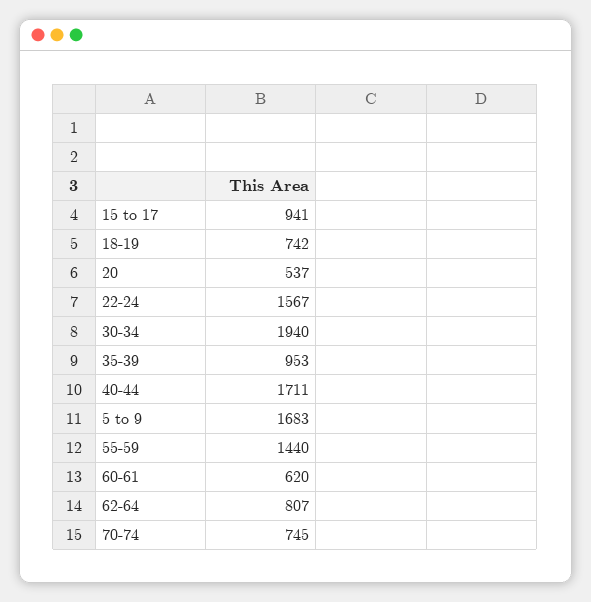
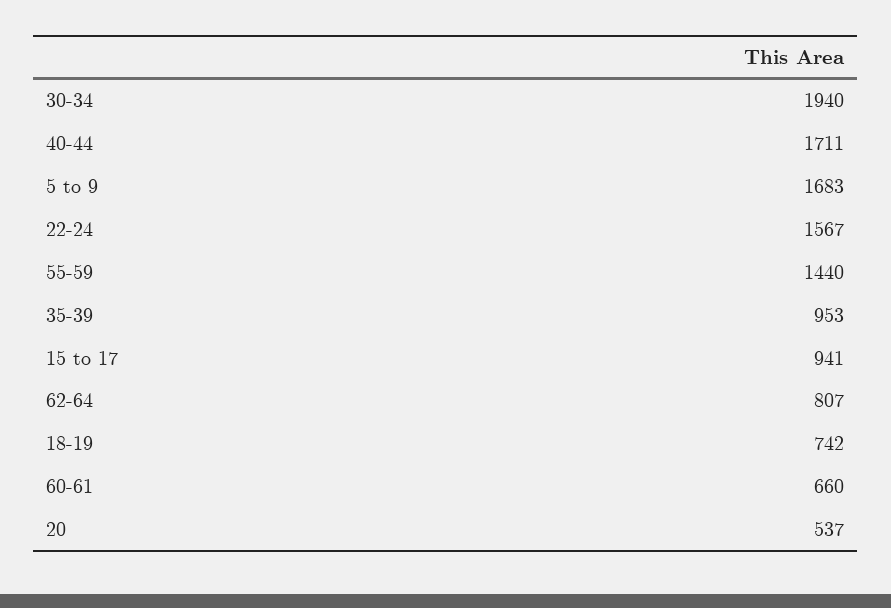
60-61: 620 -> 660
70-74: 745 -> none

